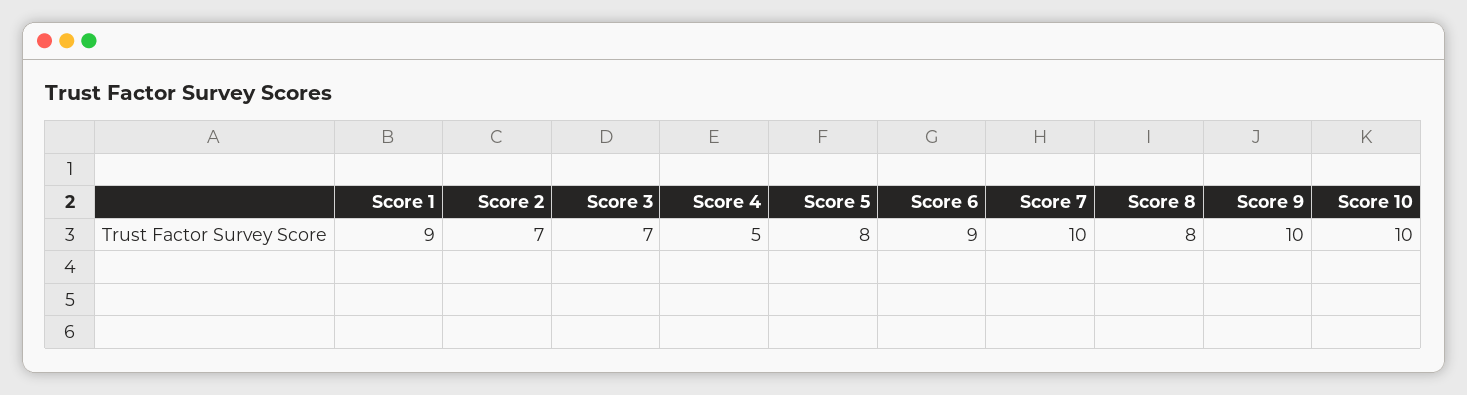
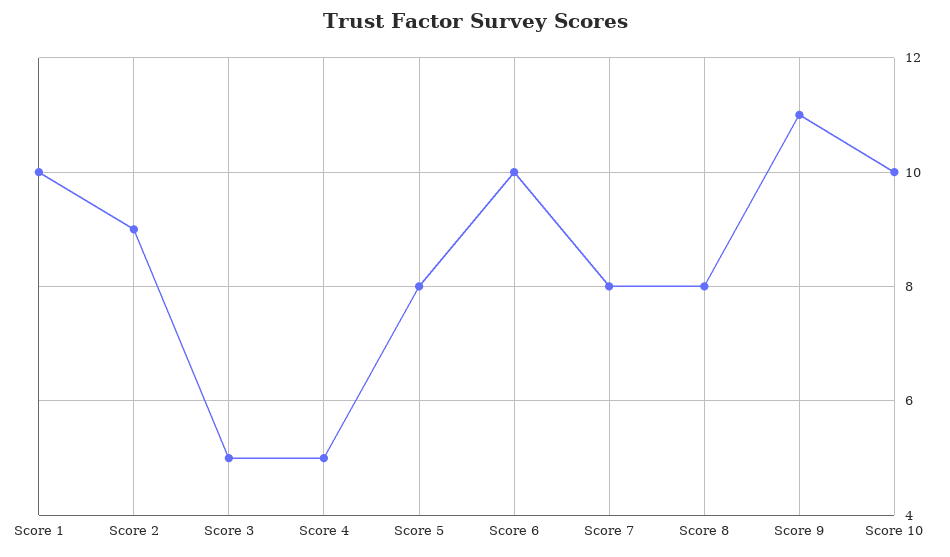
Score 1: 9 -> 10
Score 2: 7 -> 9
Score 3: 7 -> 5
Score 6: 9 -> 10
Score 7: 10 -> 8
Score 9: 10 -> 11

